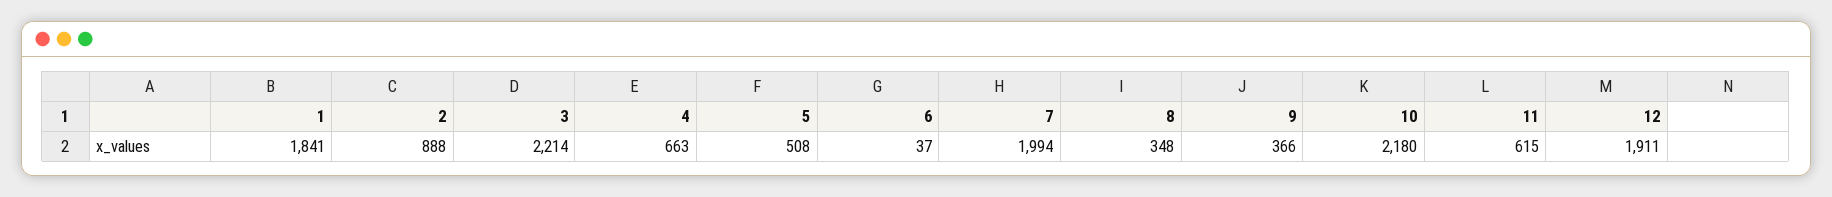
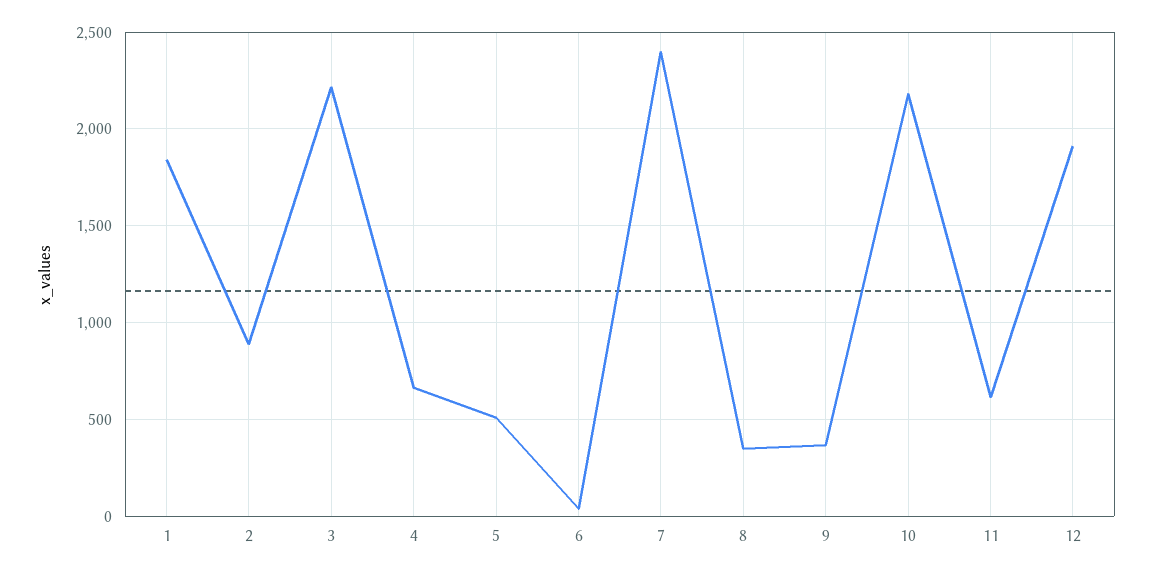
7: 1994 -> 2400

